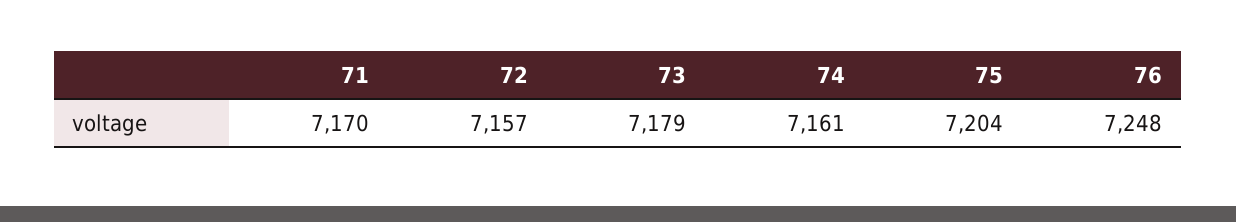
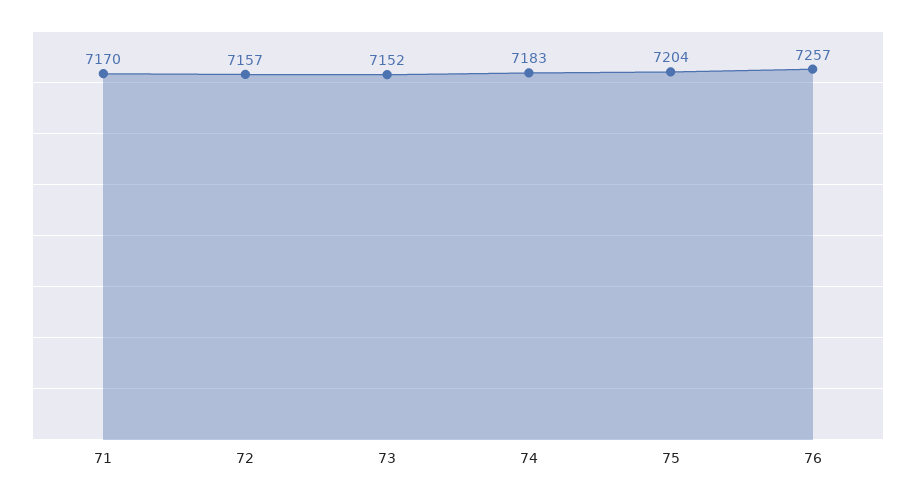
73: 7179 -> 7152
74: 7161 -> 7183
76: 7248 -> 7257

